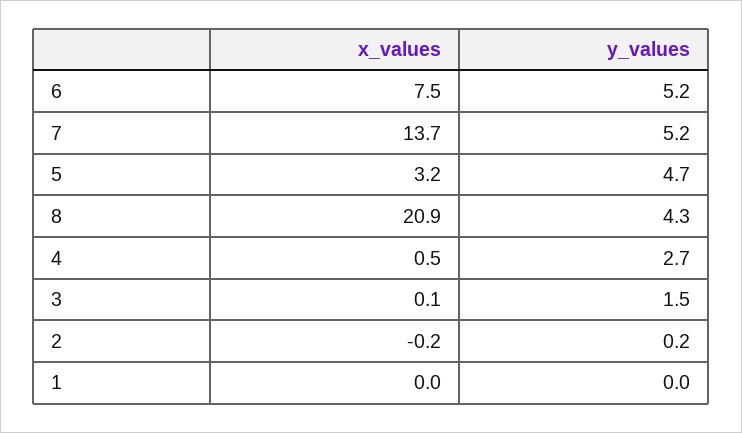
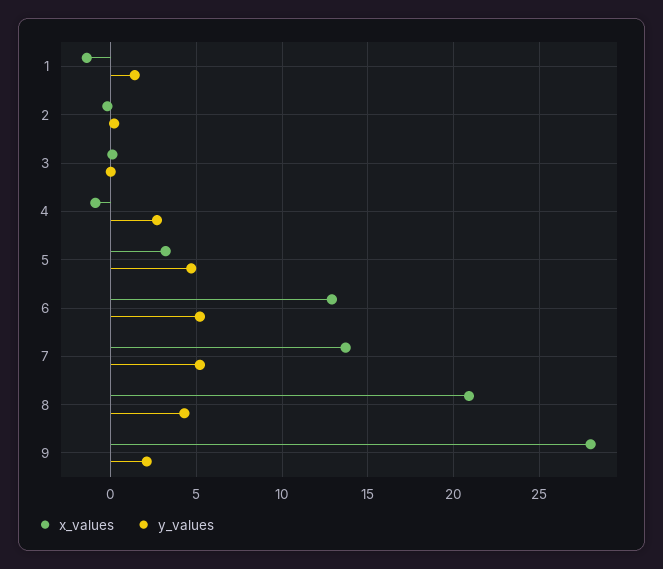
x_values, 6: 7.5 -> 13
x_values, 4: 0.5 -> -1
y_values, 3: 1.5 -> 0
x_values, 1: 0 -> -1.5
y_values, 1: 0 -> 1.5
x_values, 9: none -> 28
y_values, 9: none -> 2

